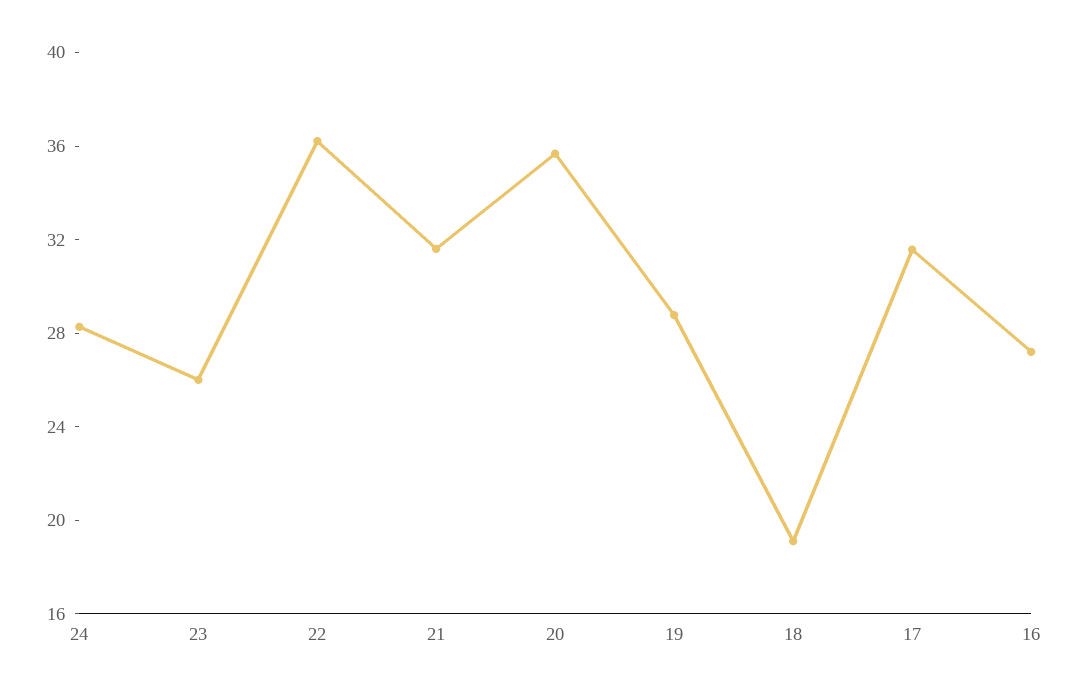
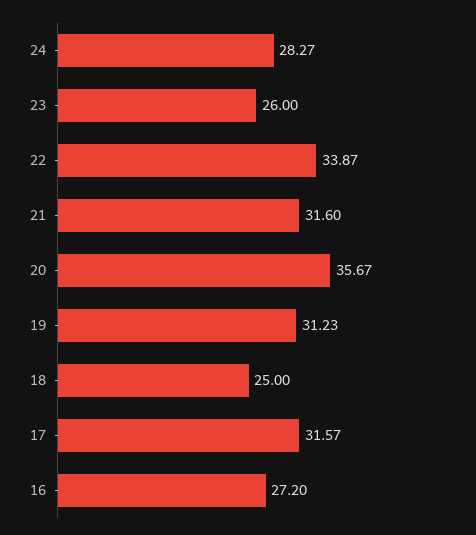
22: 36 -> 33.87
19: 29 -> 31.23
18: 19 -> 25

